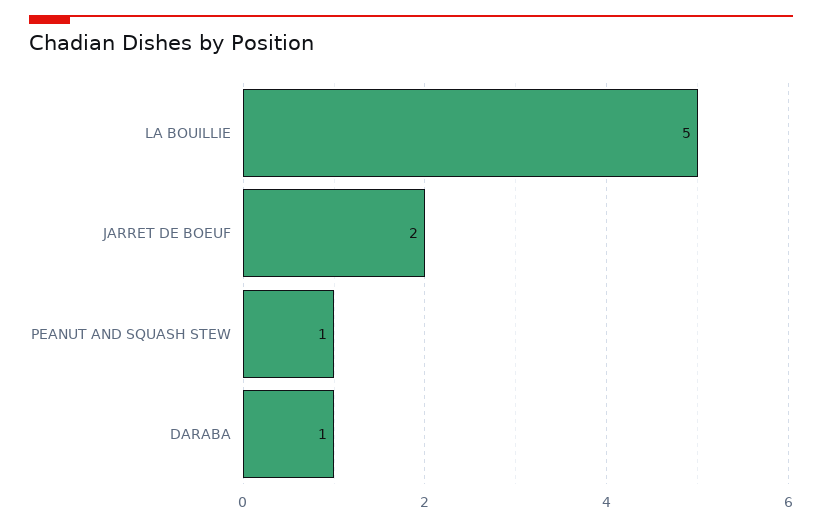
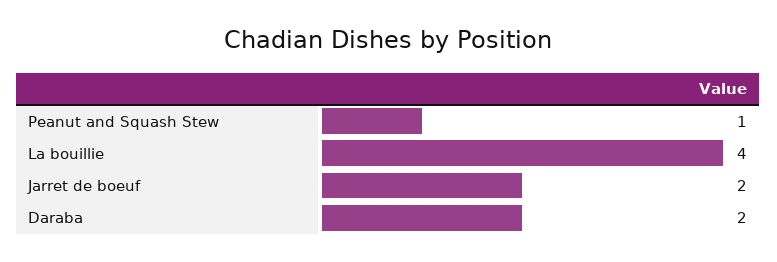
LA BOUILLIE: 5 -> 4
DARABA: 1 -> 2

